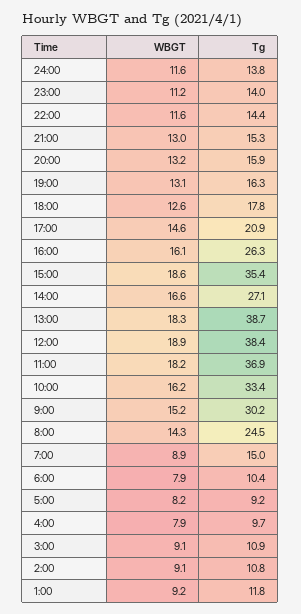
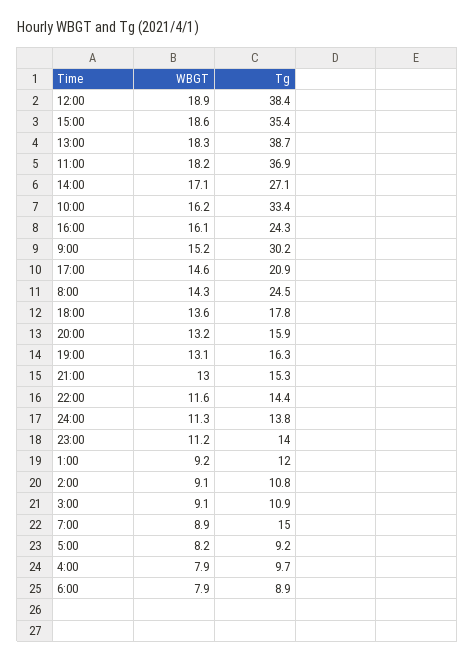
WBGT, 24:00: 11.6 -> 11.3
WBGT, 18:00: 12.6 -> 13.6
Tg, 16:00: 26.3 -> 24.3
WBGT, 14:00: 16.6 -> 17.1
Tg, 6:00: 10.4 -> 8.9
Tg, 1:00: 11.8 -> 12

